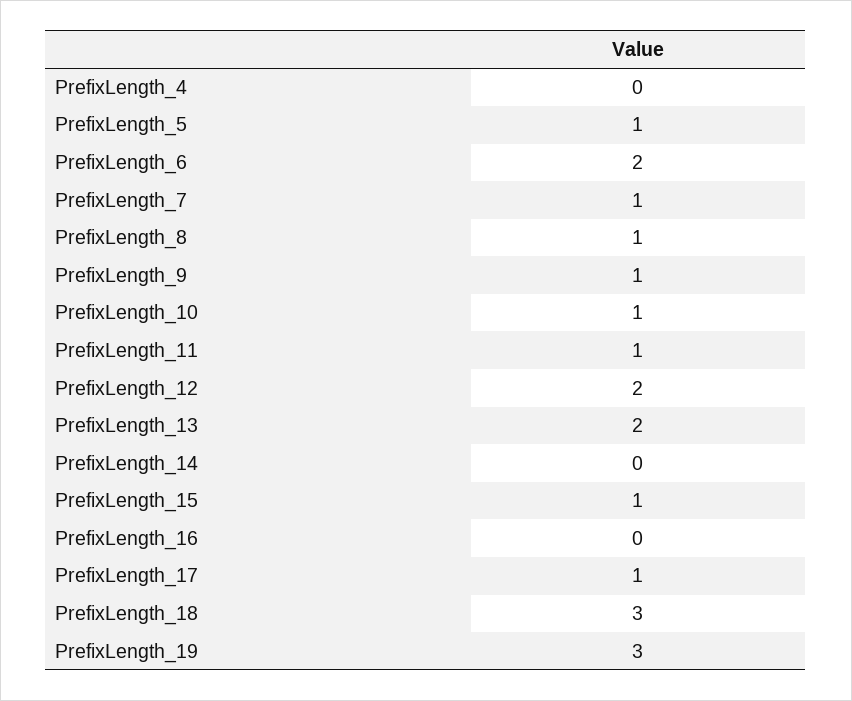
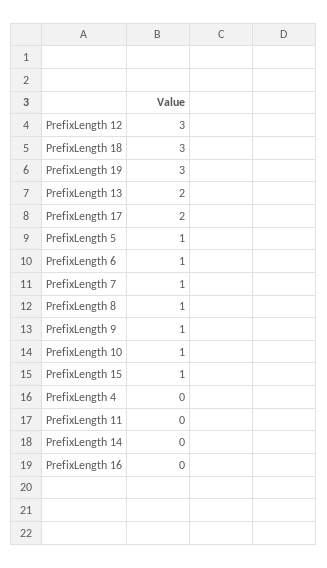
PrefixLength_6: 2 -> 1
PrefixLength_11: 1 -> 0
PrefixLength_12: 2 -> 3
PrefixLength_17: 1 -> 2

